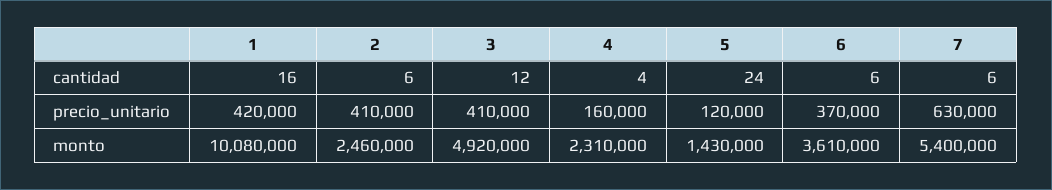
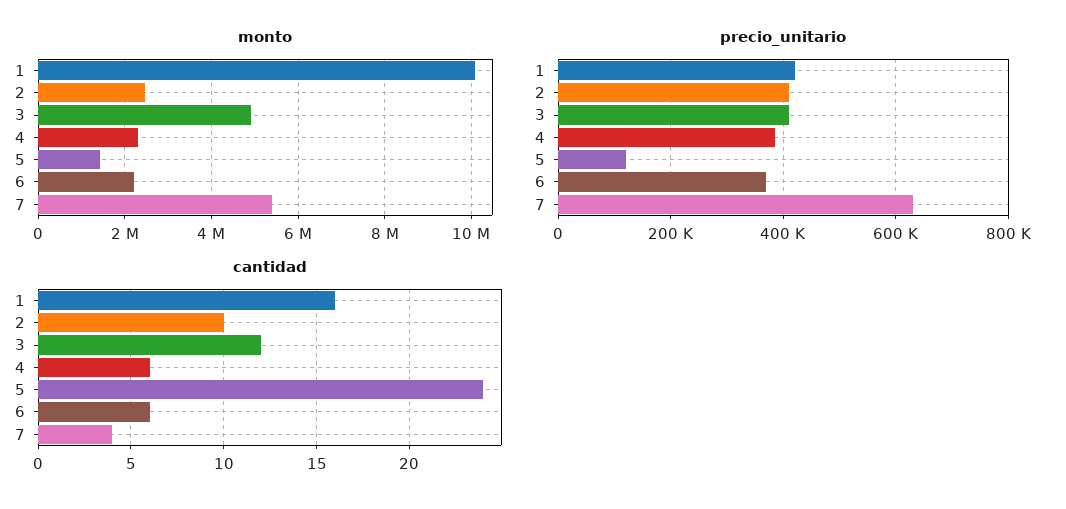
cantidad, 2: 6 -> 10
cantidad, 4: 4 -> 6
cantidad, 7: 6 -> 4
precio_unitario, 4: 160000 -> 380000
monto, 6: 3610000 -> 2200000

